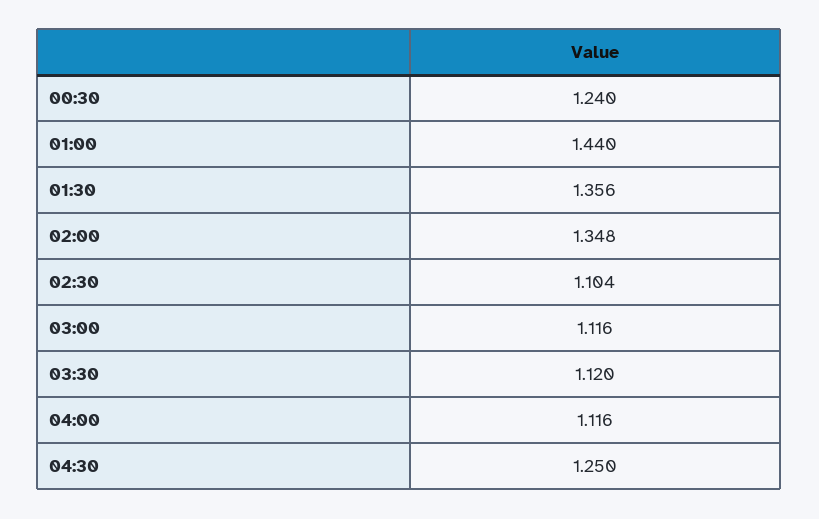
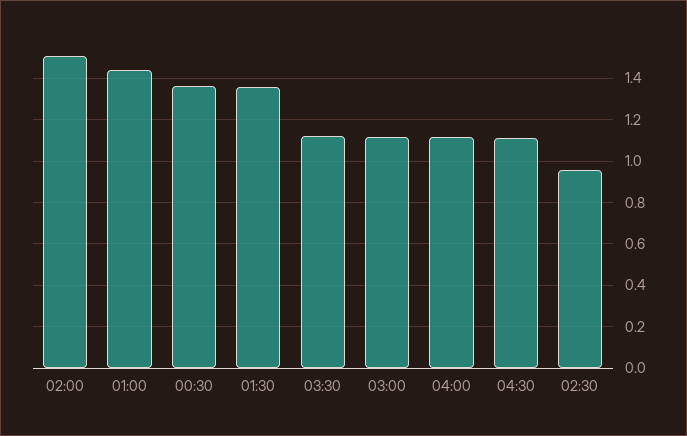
00:30: 1.24 -> 1.35
02:00: 1.348 -> 1.5
02:30: 1.104 -> 0.95
04:30: 1.25 -> 1.1

